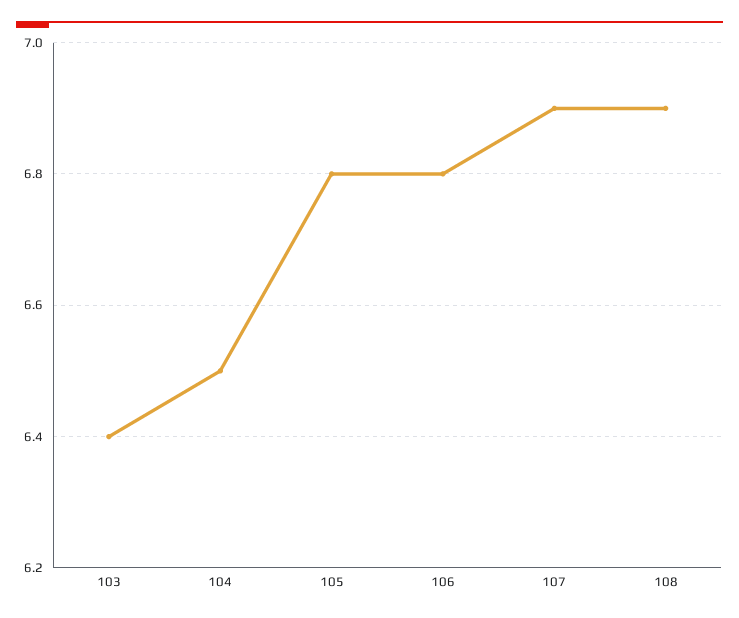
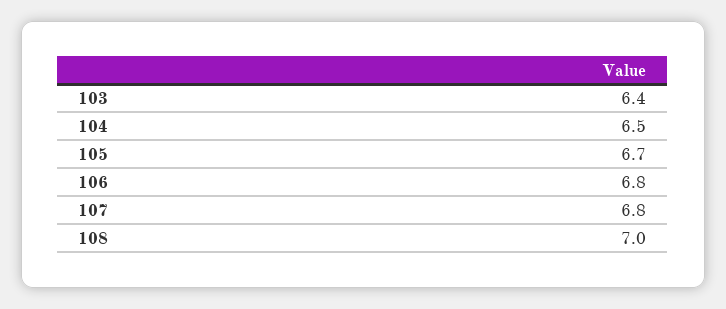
105: 6.8 -> 6.7
107: 6.9 -> 6.8
108: 6.9 -> 7

